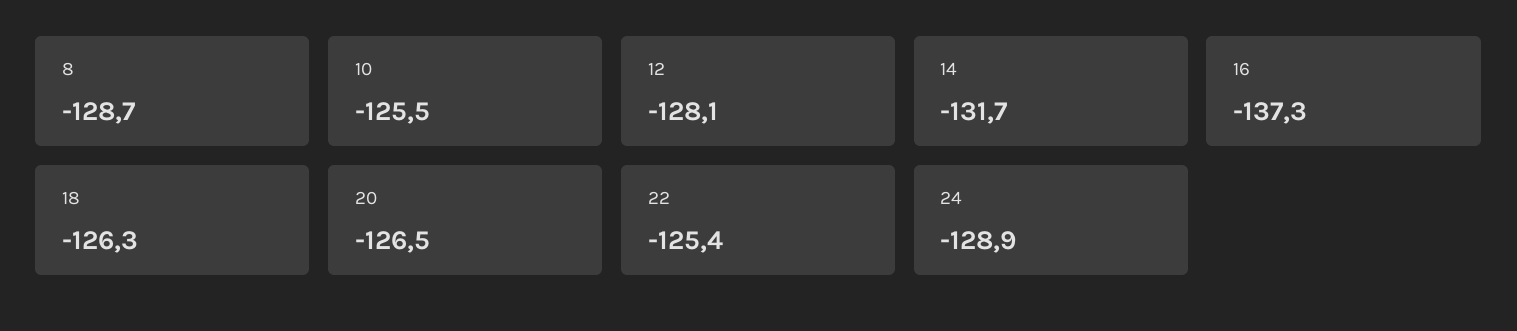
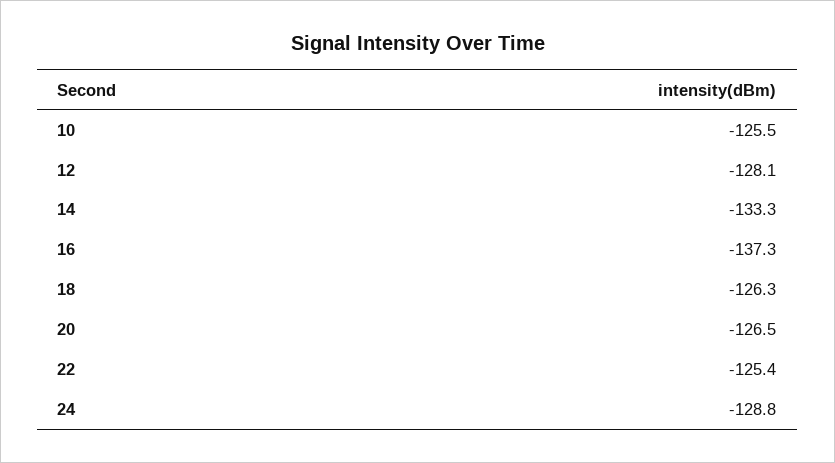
8: -128.7 -> none
14: -131.7 -> -133.3
24: -128.9 -> -128.8

